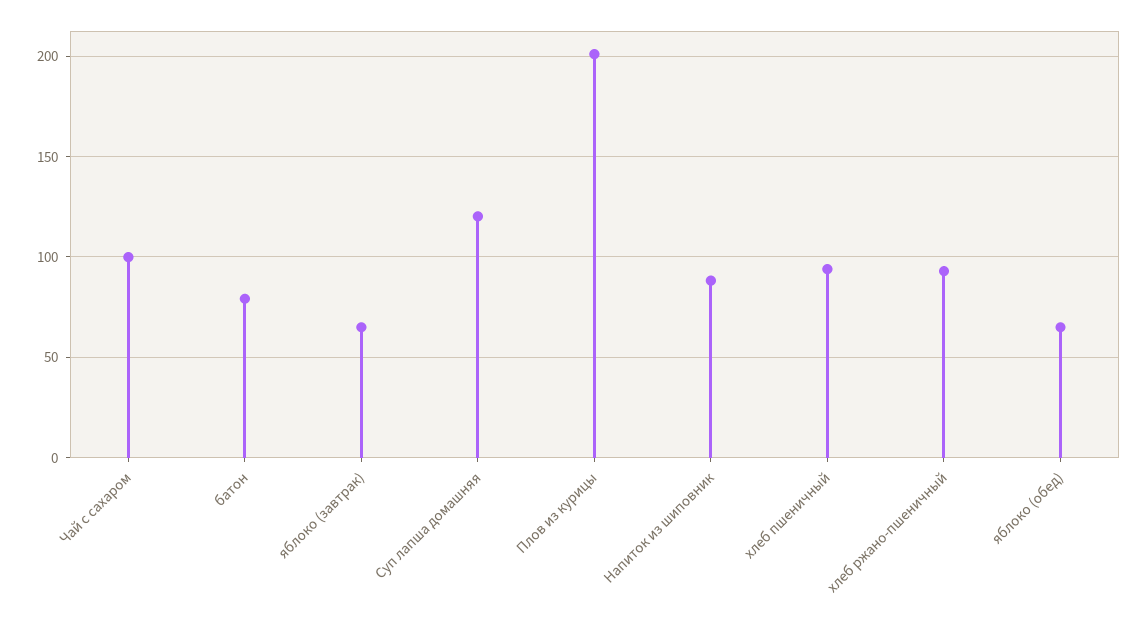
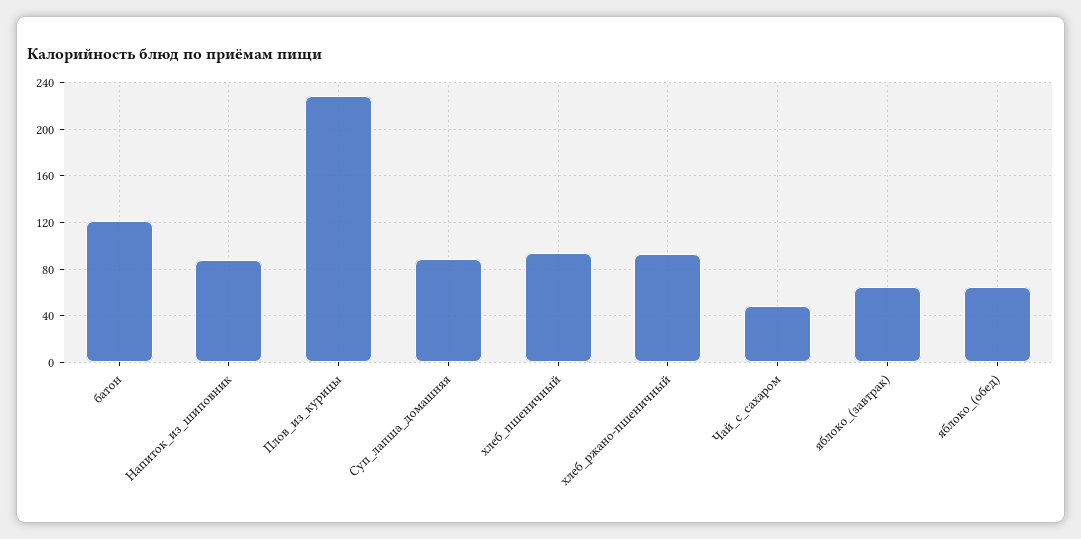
Чай с сахаром: 100 -> 50
батон: 80 -> 120
Суп лапша домашняя: 120 -> 90
Плов из курицы: 200 -> 230

